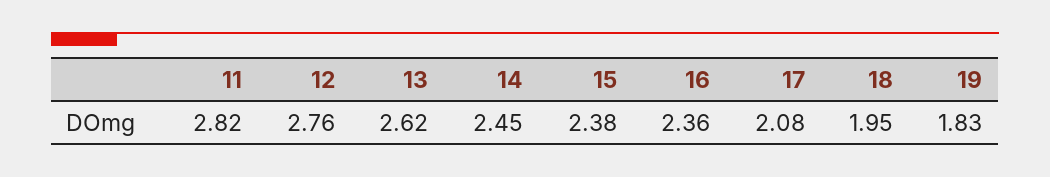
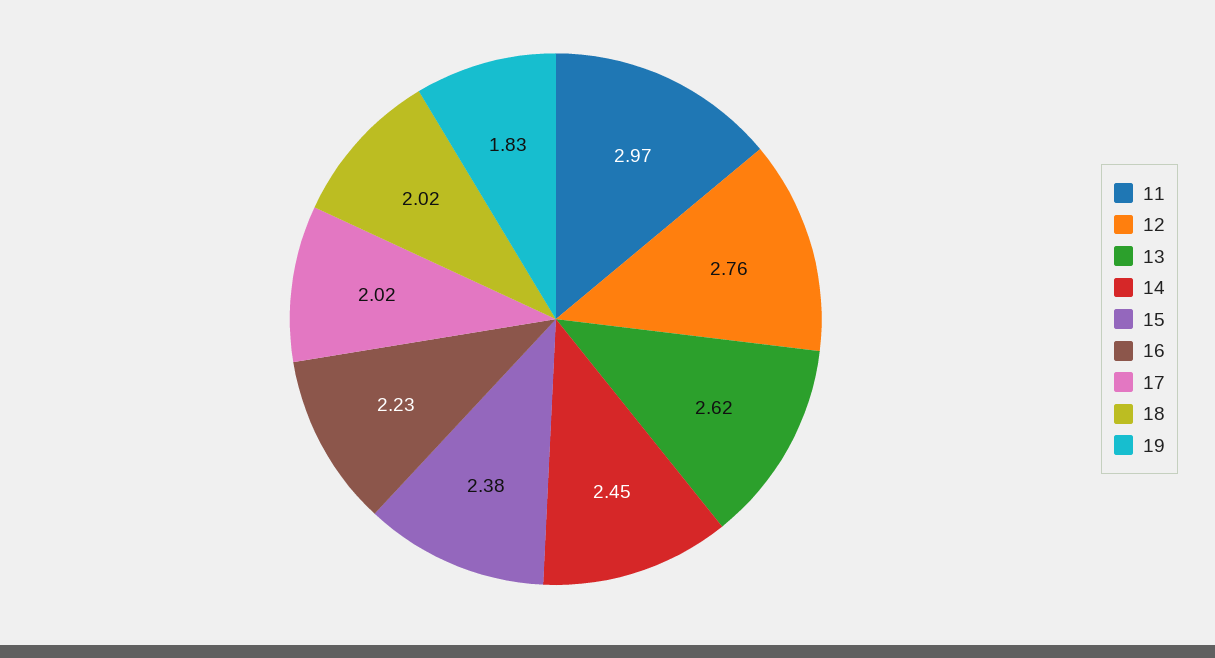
11: 2.82 -> 2.97
16: 2.36 -> 2.23
17: 2.08 -> 2.02
18: 1.95 -> 2.02

